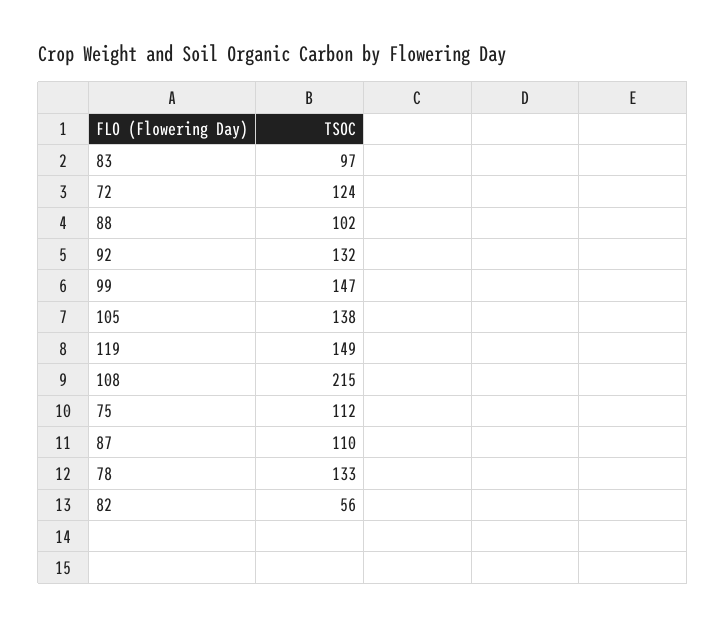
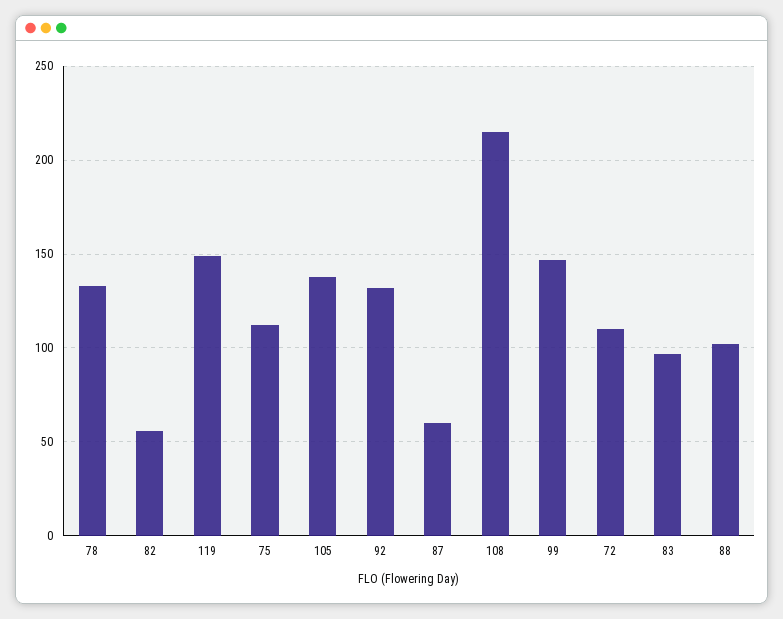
72: 124 -> 110
87: 110 -> 60

